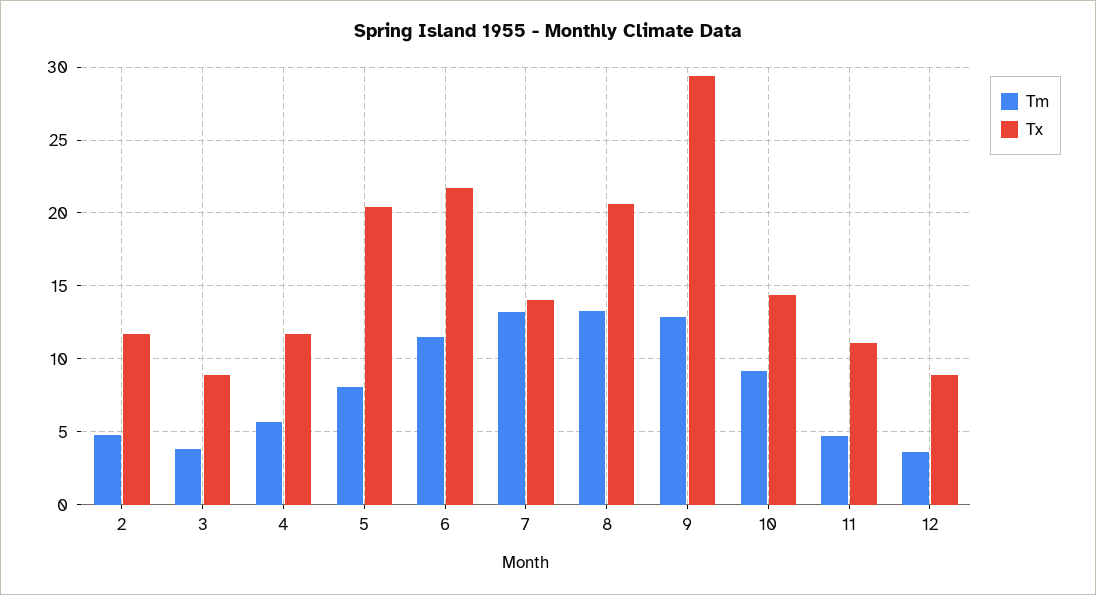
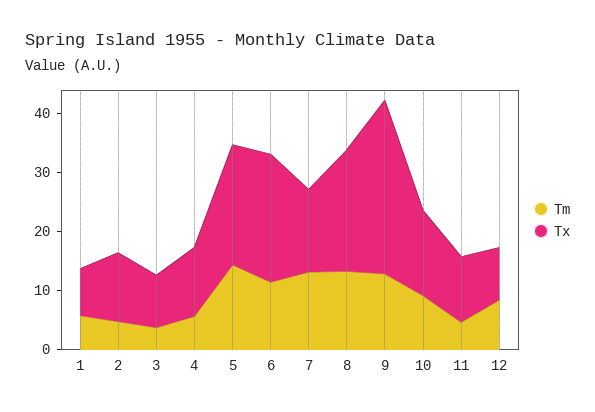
Tm, 5: 8 -> 14
Tm, 12: 3.5 -> 8
Tm, 1: none -> 6
Tx, 1: none -> 8

